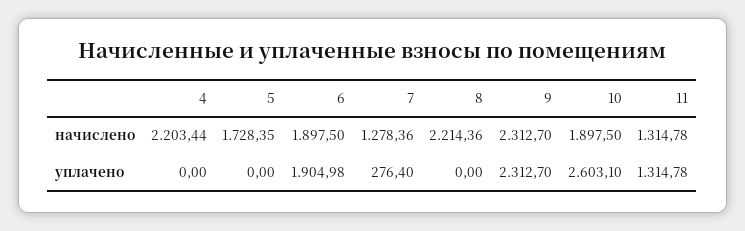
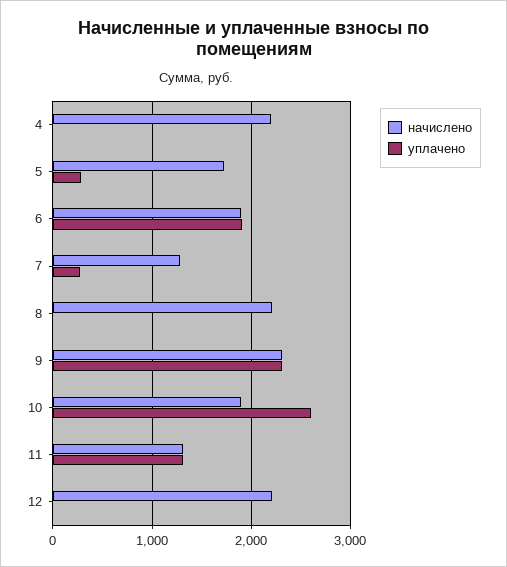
уплачено, 5: 0 -> 300
начислено, 12: none -> 2200
уплачено, 12: none -> 0

